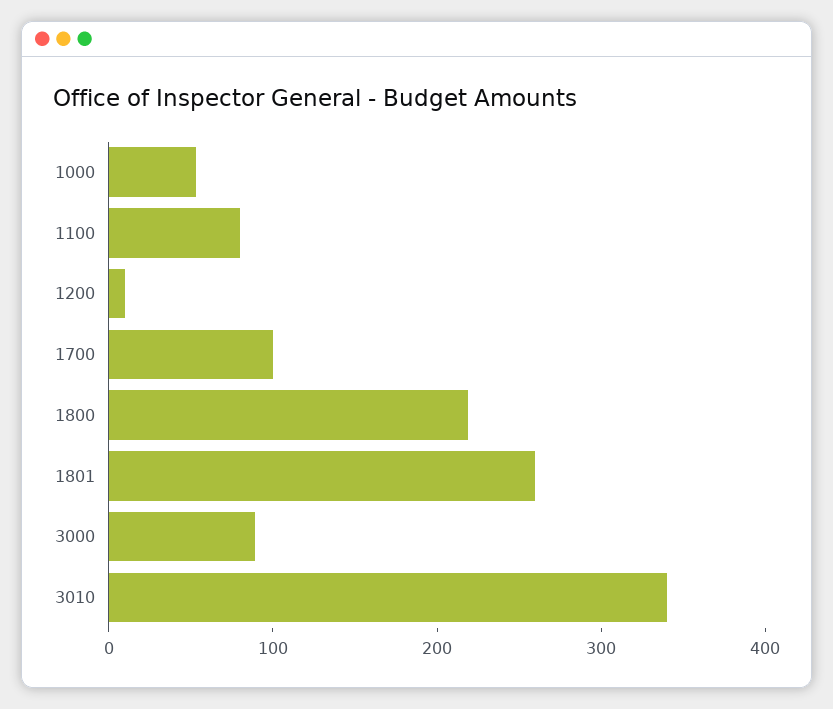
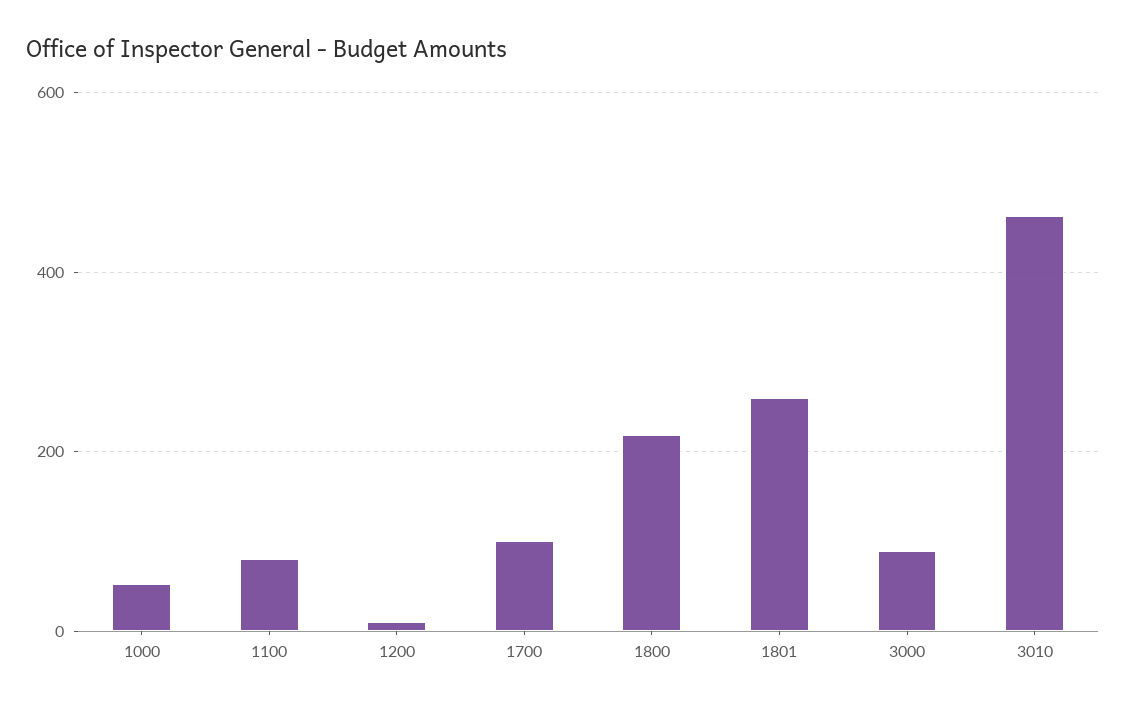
3010: 340 -> 460

